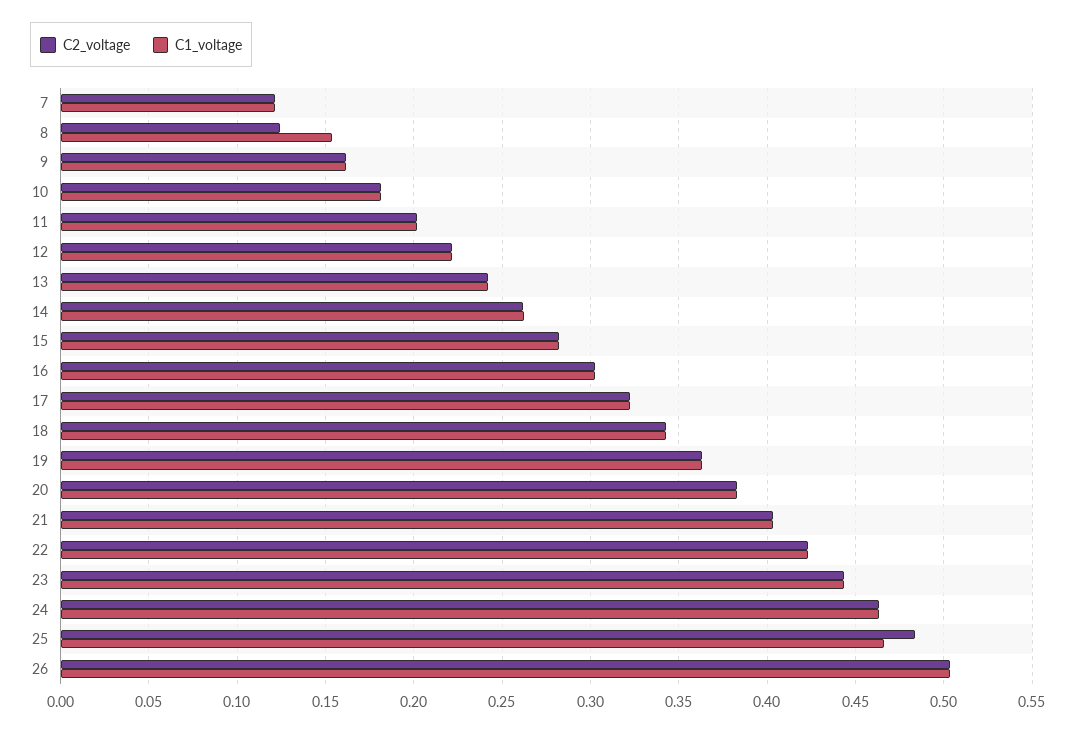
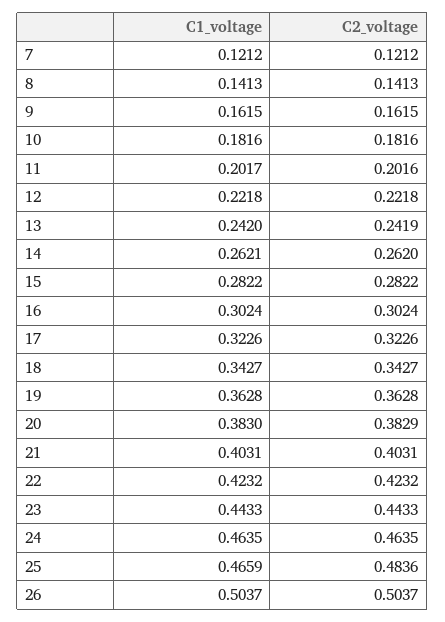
C2_voltage, 8: 0.125 -> 0.1413
C1_voltage, 8: 0.155 -> 0.1413

